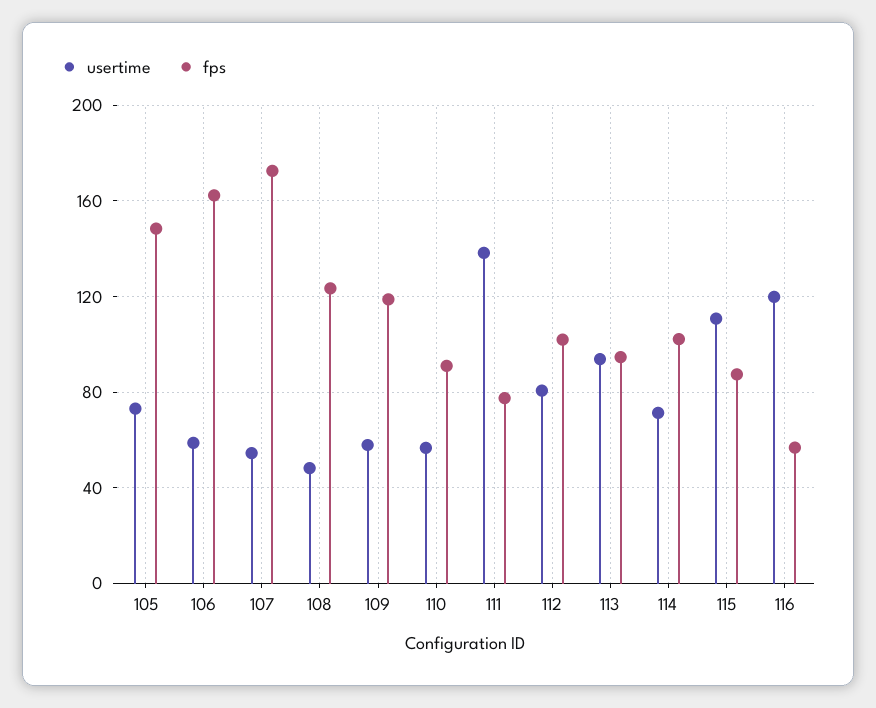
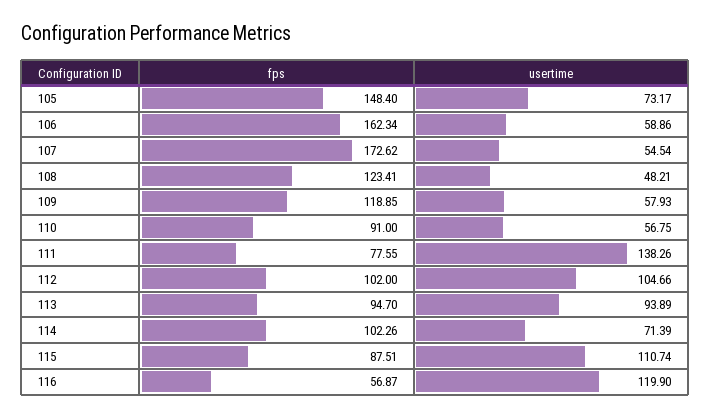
usertime, 112: 80 -> 104.66

